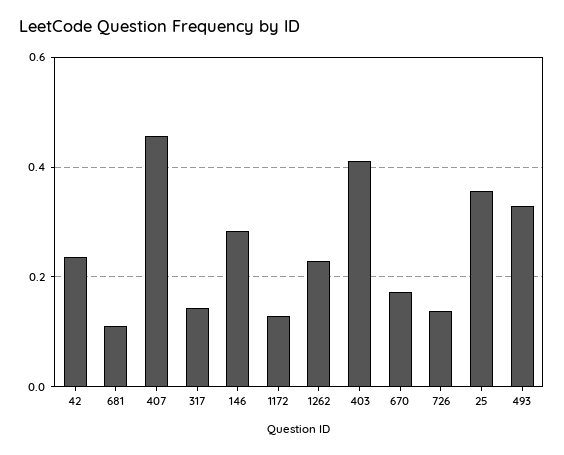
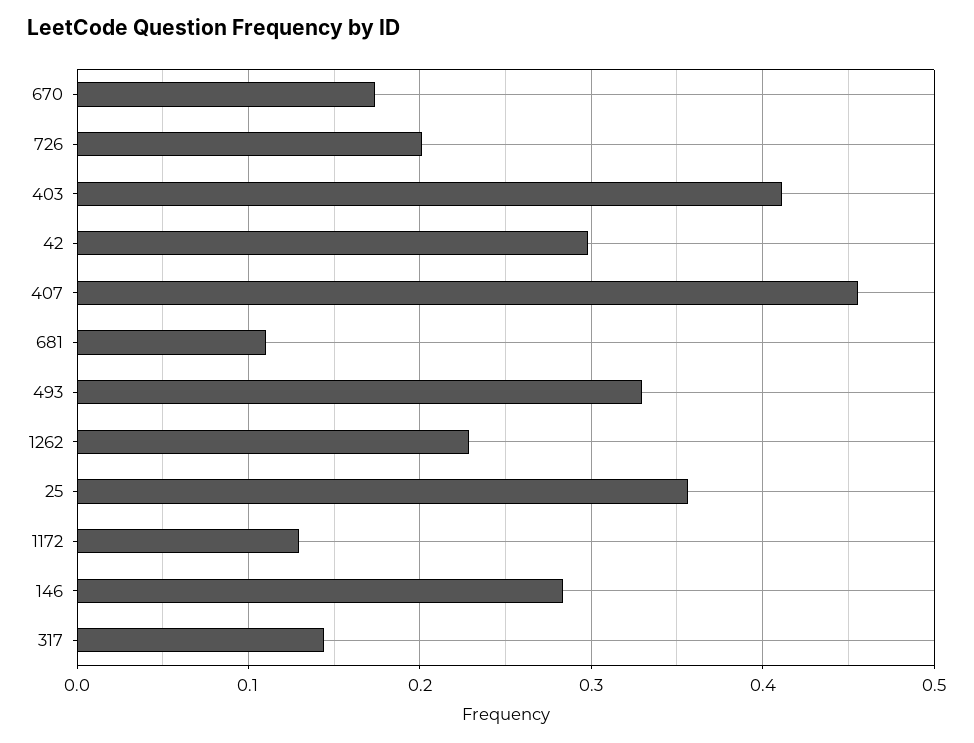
42: 0.24 -> 0.3
726: 0.14 -> 0.2

